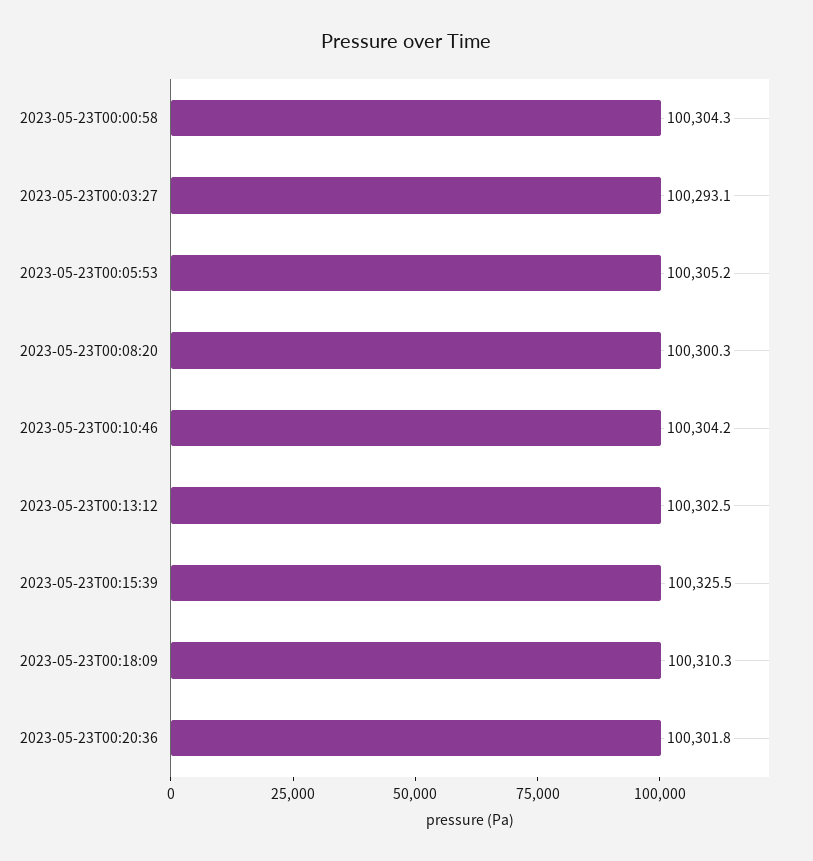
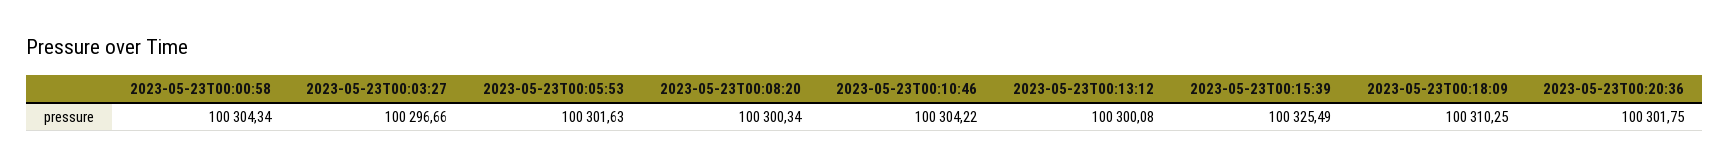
2023-05-23T00:03:27: 100293.1 -> 100296.66
2023-05-23T00:05:53: 100305.2 -> 100301.63
2023-05-23T00:13:12: 100302.5 -> 100300.08

